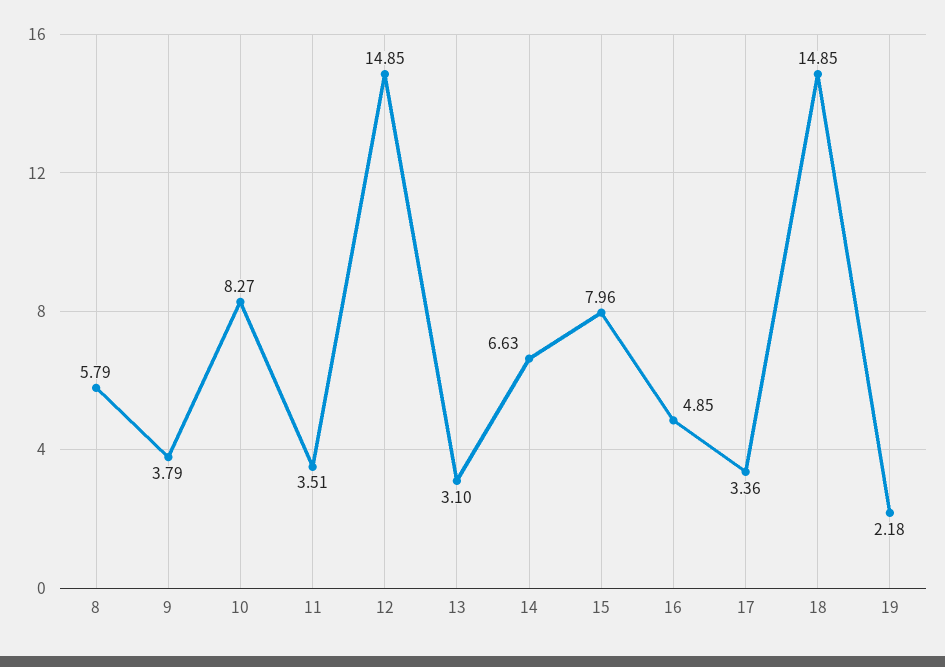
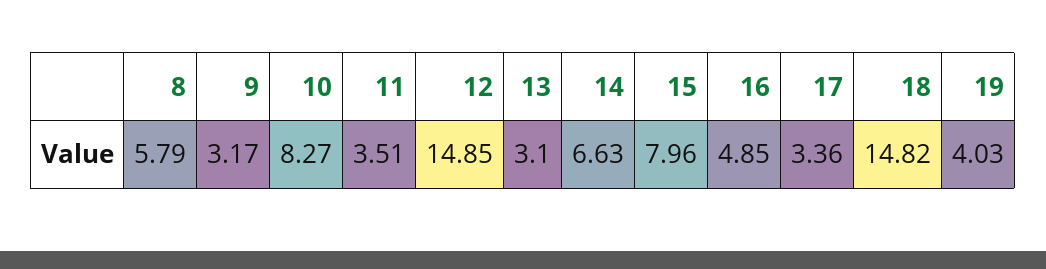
9: 3.79 -> 3.17
18: 14.85 -> 14.82
19: 2.18 -> 4.03

